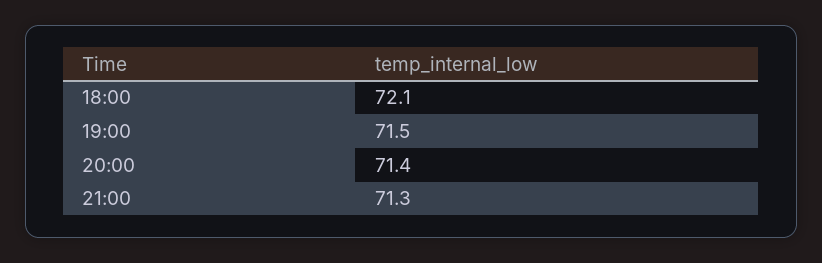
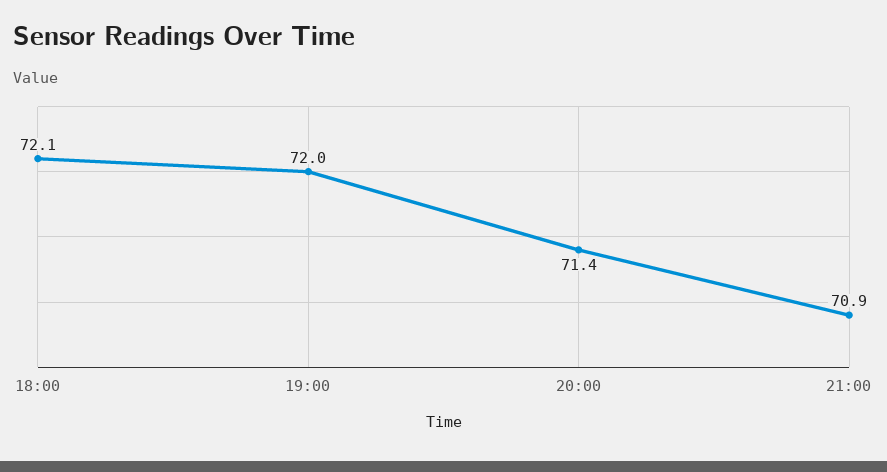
19:00: 71.5 -> 72
21:00: 71.3 -> 70.9

